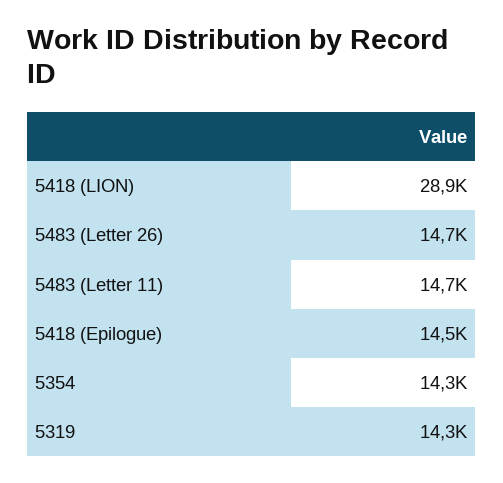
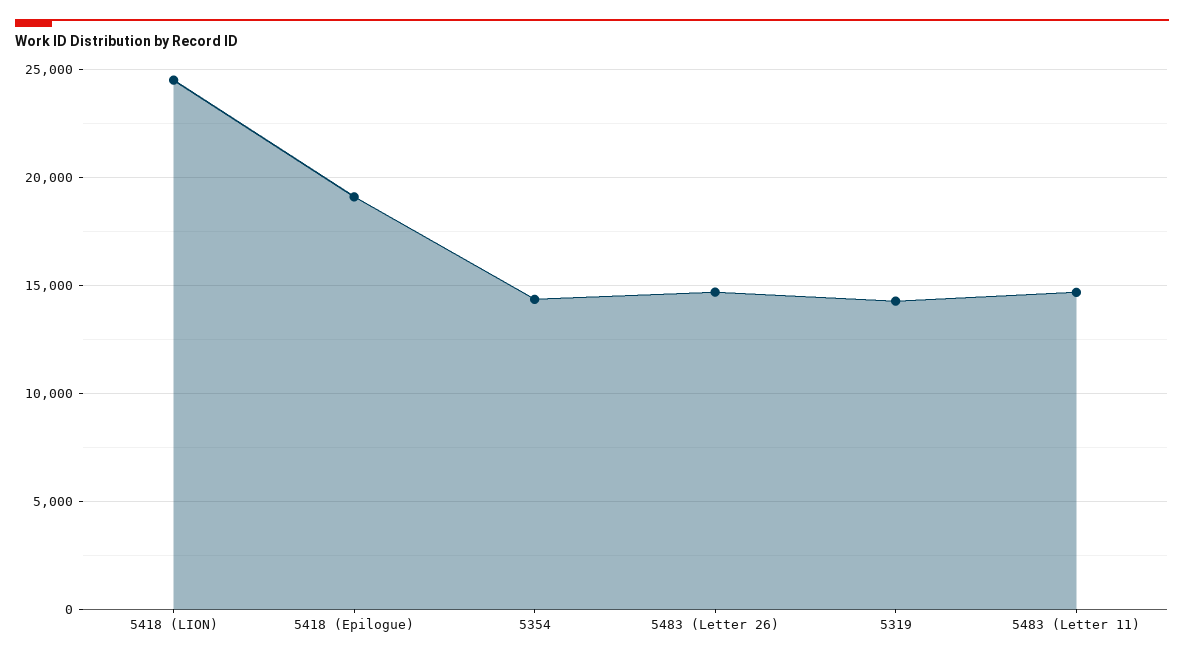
5418 (LION): 28900 -> 24500
5418 (Epilogue): 14500 -> 19000

